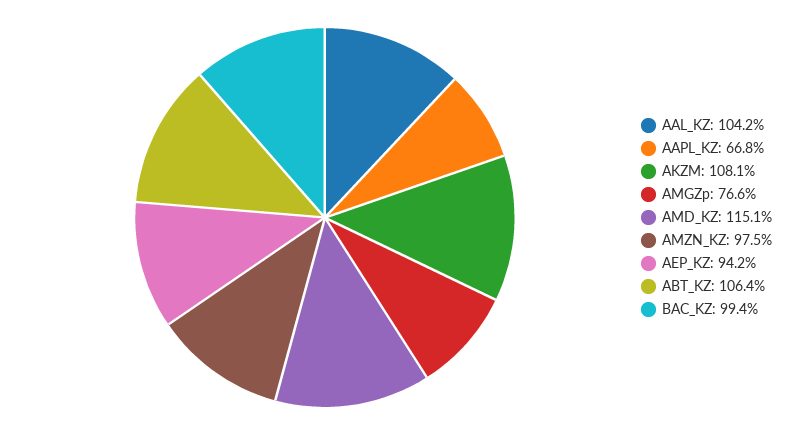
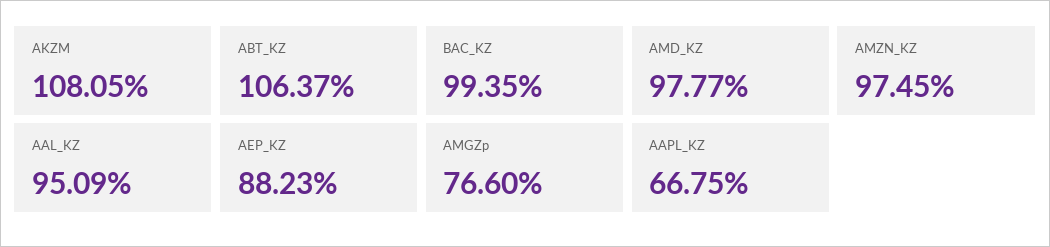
AAL_KZ: 104.2 -> 95.09
AMD_KZ: 115.1 -> 97.77
AEP_KZ: 94.2 -> 88.23

